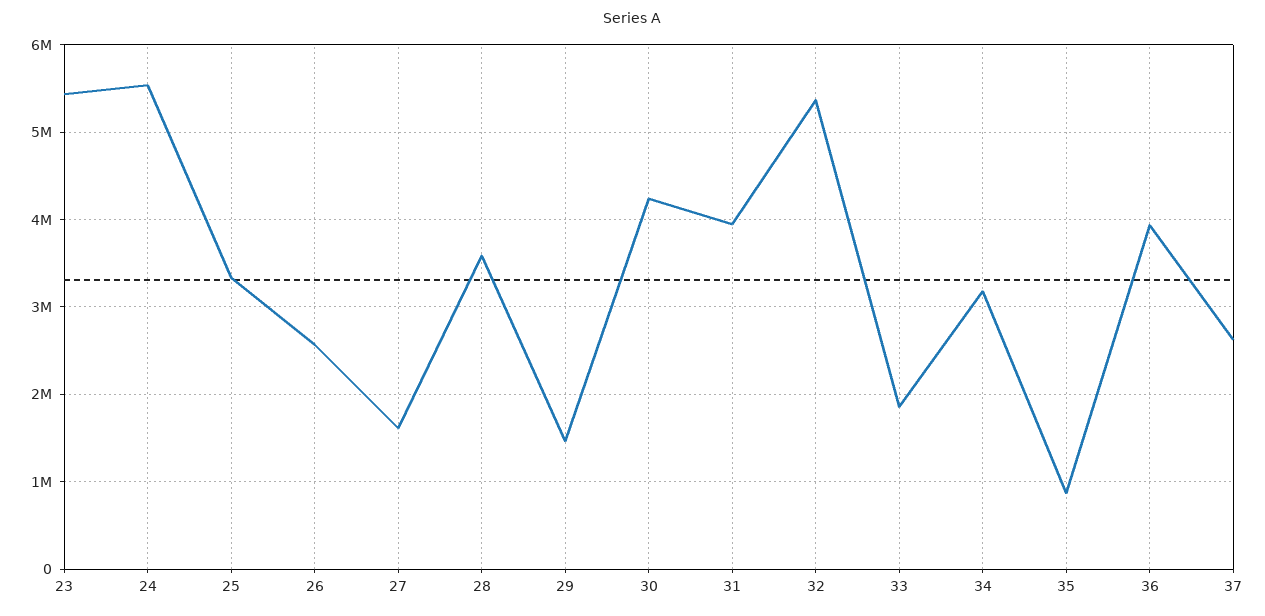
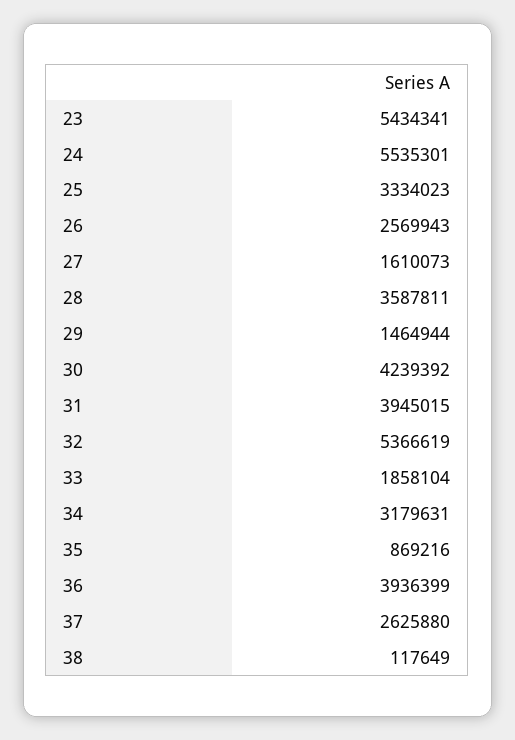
38: none -> 117649

